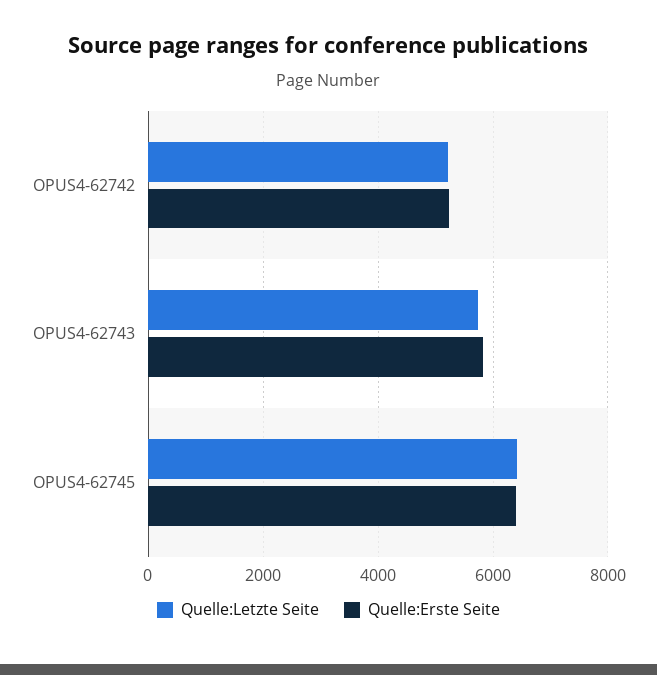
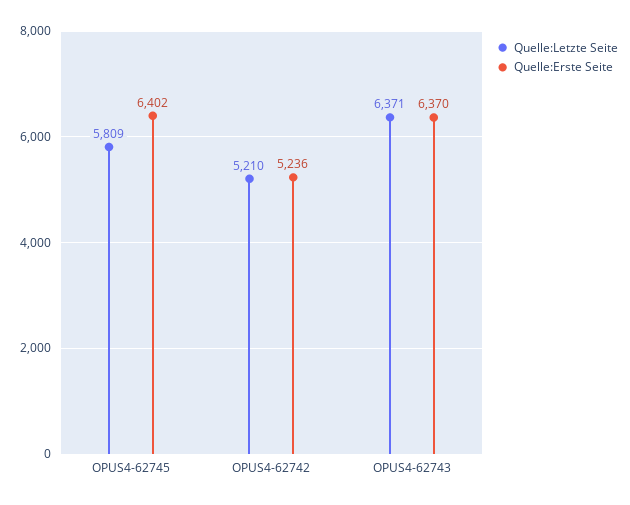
Quelle:Letzte Seite, OPUS4-62743: 5800 -> 6371
Quelle:Erste Seite, OPUS4-62743: 5800 -> 6370
Quelle:Letzte Seite, OPUS4-62745: 6400 -> 5809

